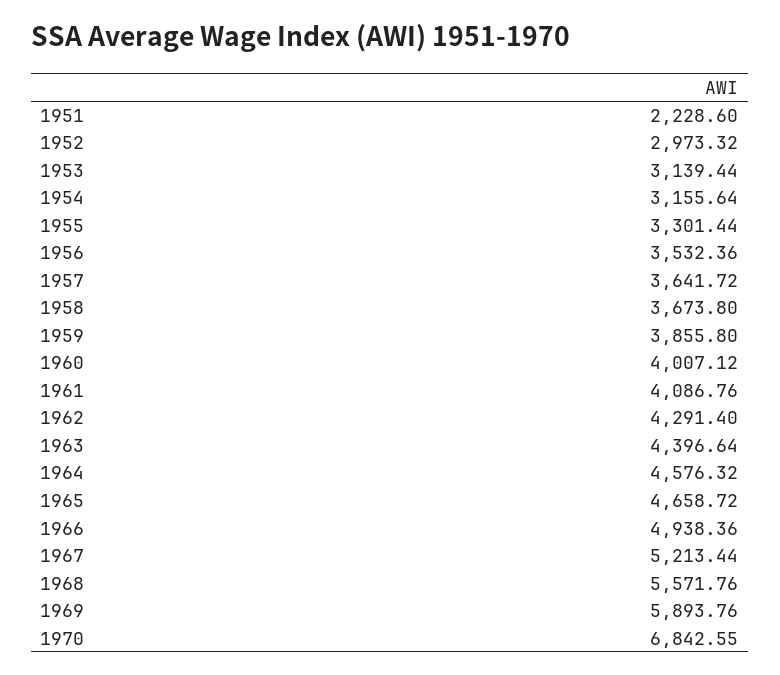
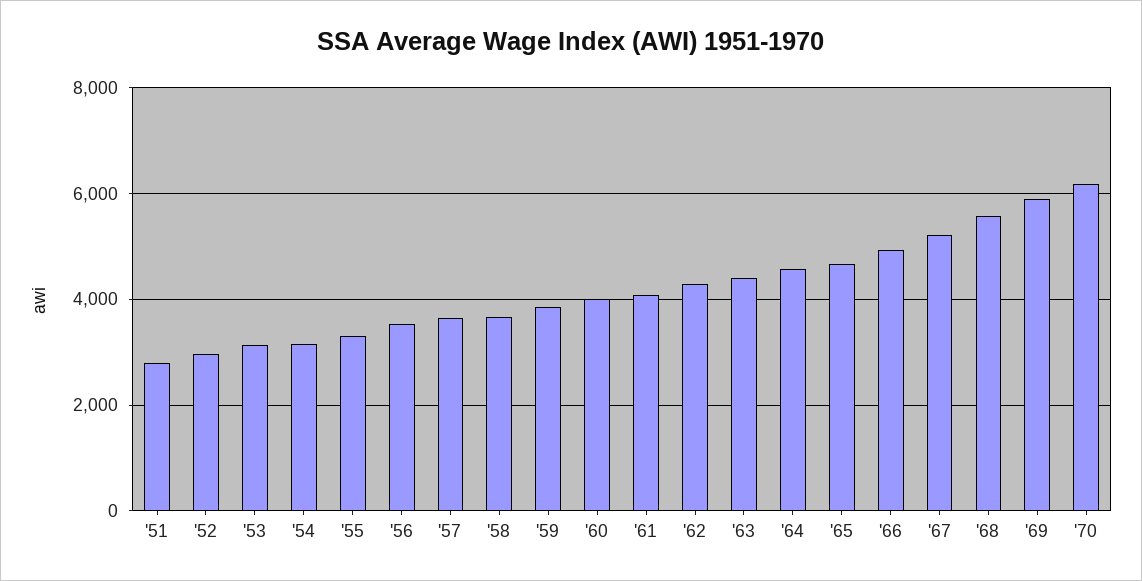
1951: 2228.6 -> 2800
1970: 6842.55 -> 6200

